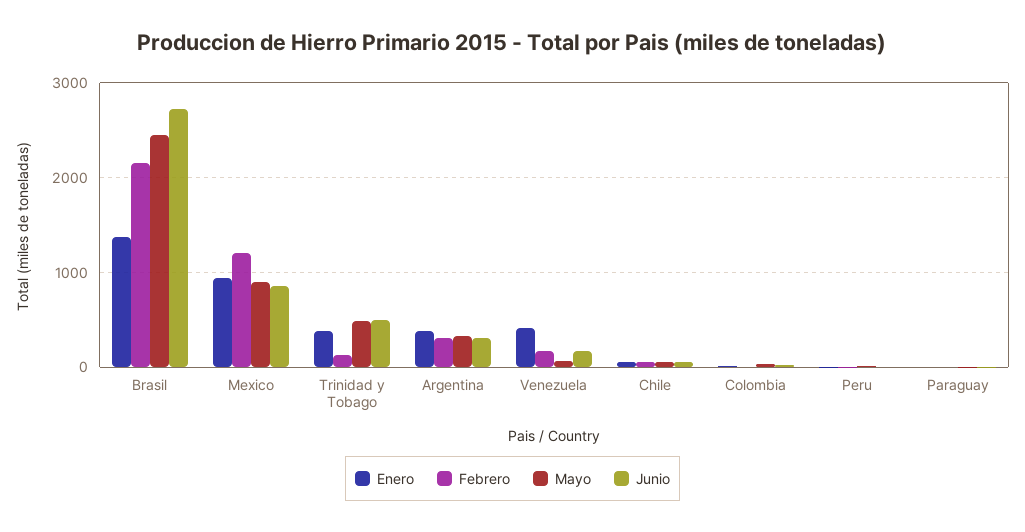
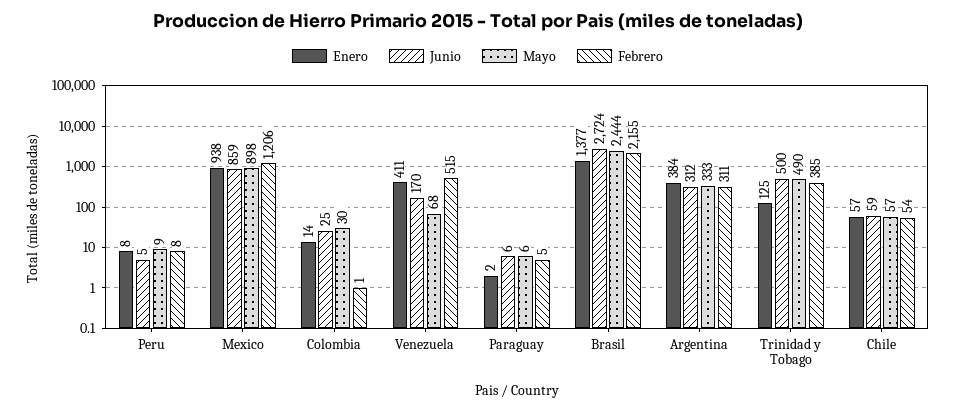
Enero, Trinidad y Tobago: 400 -> 125
Febrero, Trinidad y Tobago: 100 -> 385
Febrero, Venezuela: 200 -> 515

